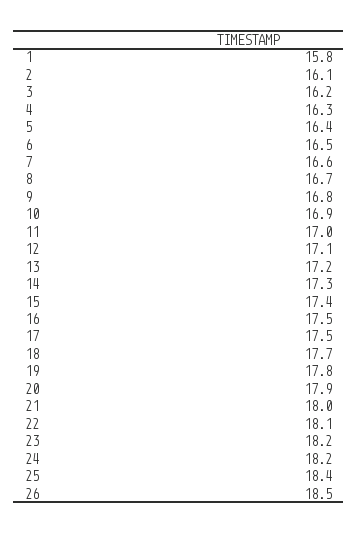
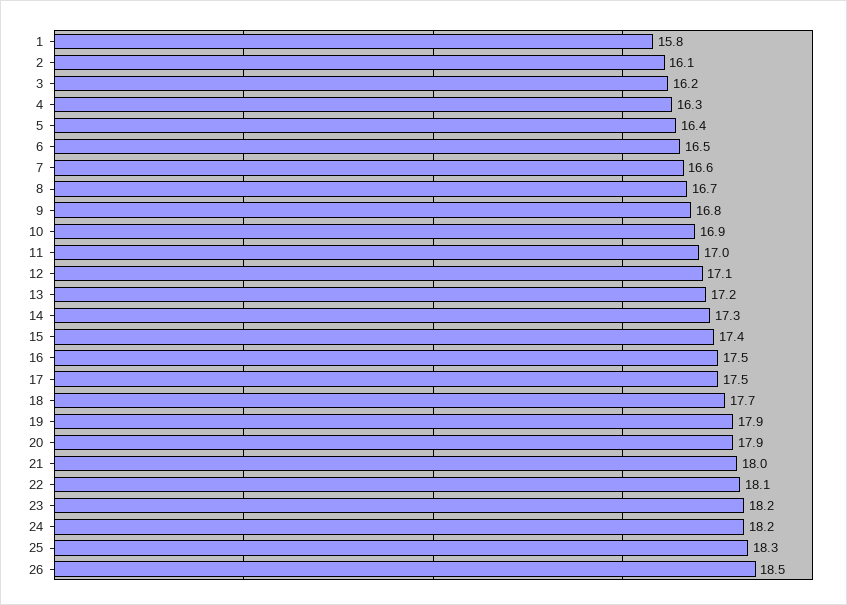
19: 17.8 -> 17.9
25: 18.4 -> 18.3

